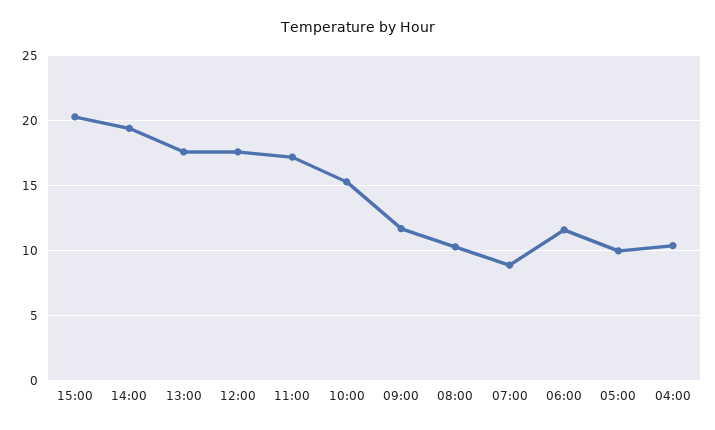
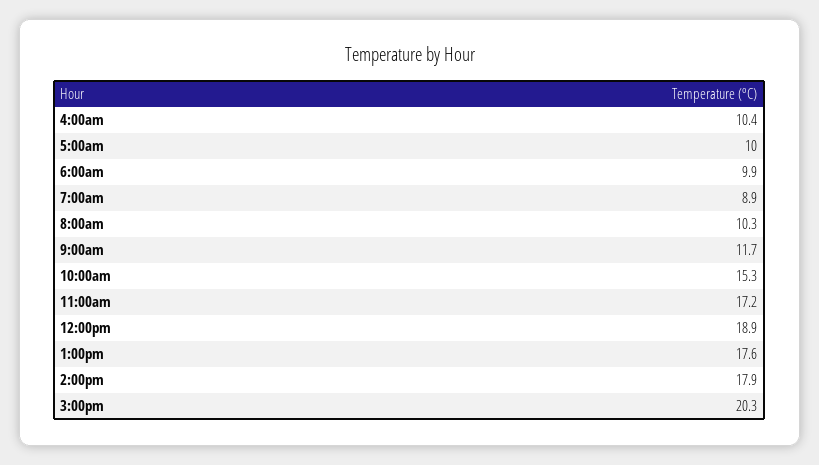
14:00: 19.5 -> 17.9
12:00: 17.5 -> 18.9
06:00: 11.5 -> 9.9

